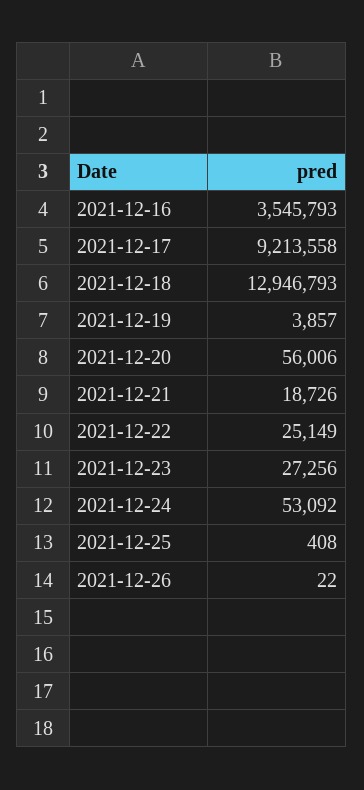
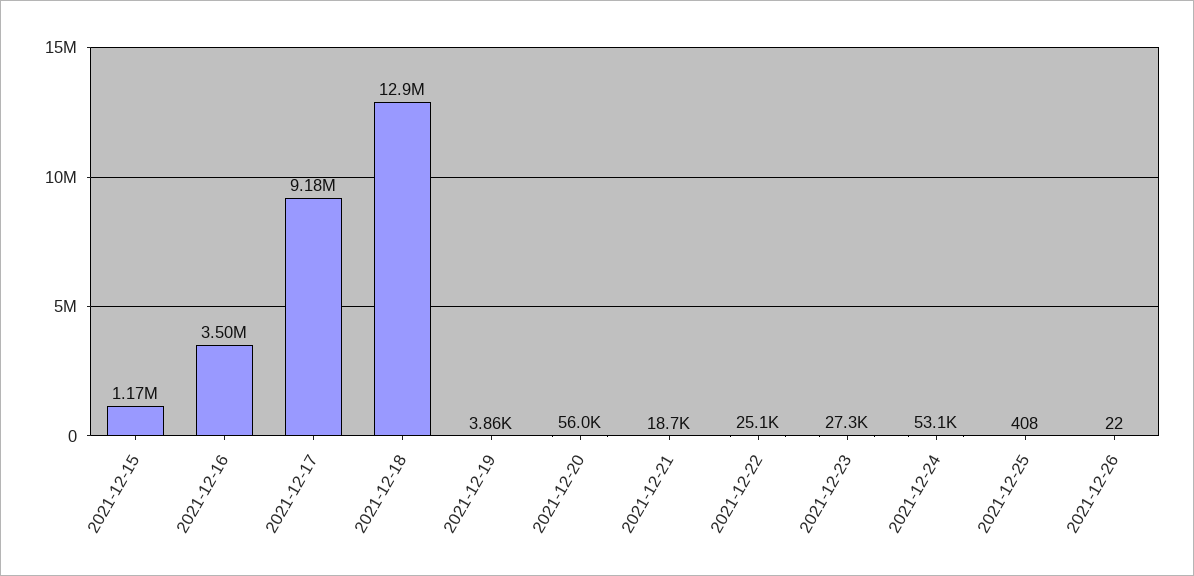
2021-12-16: 3545793 -> 3500000
2021-12-17: 9213558 -> 9180000
2021-12-15: none -> 1170000

